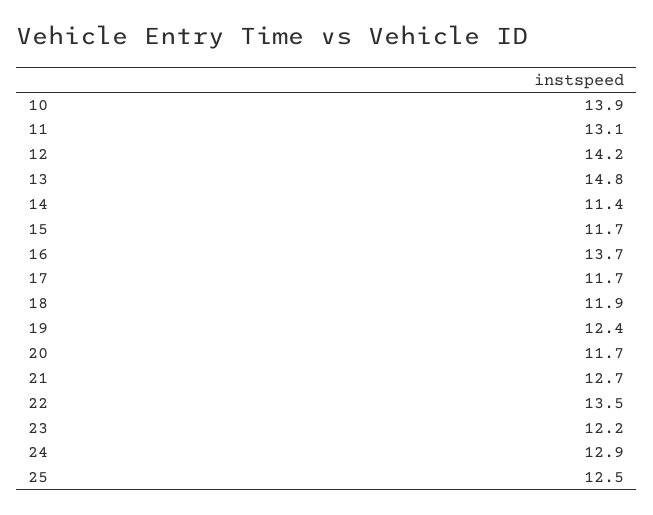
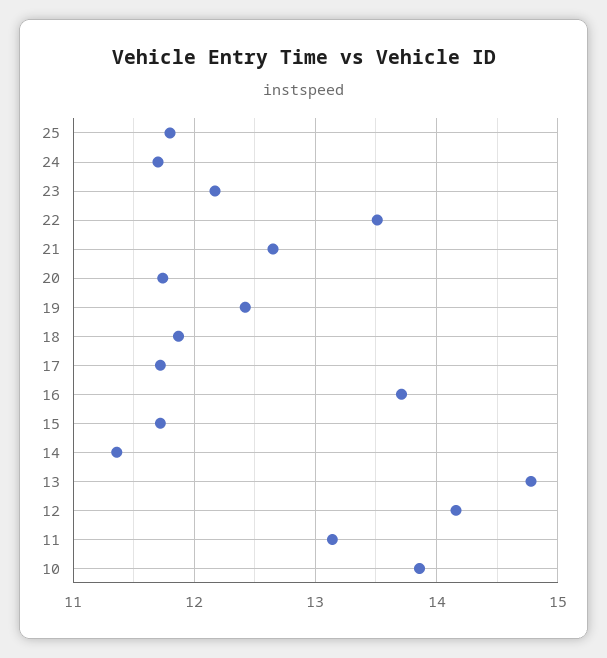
24: 12.9 -> 11.7
25: 12.5 -> 11.8

